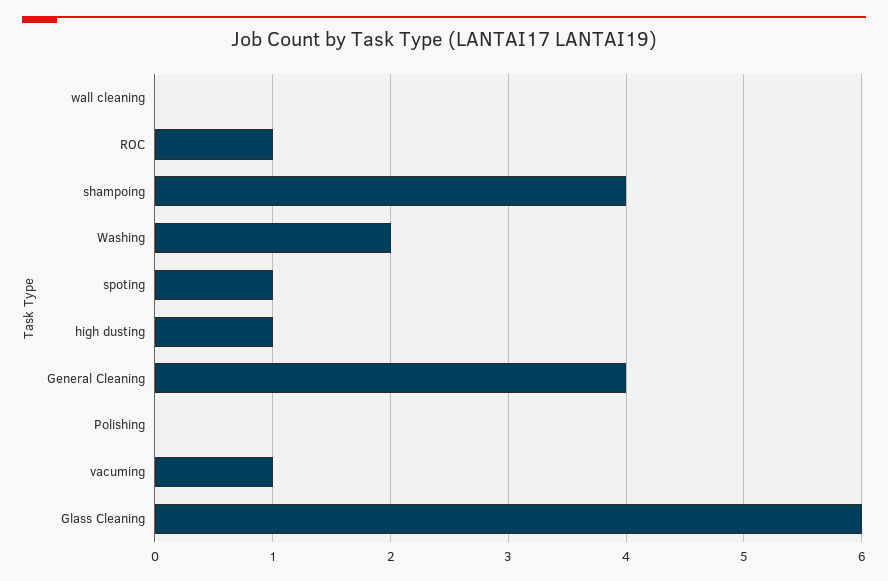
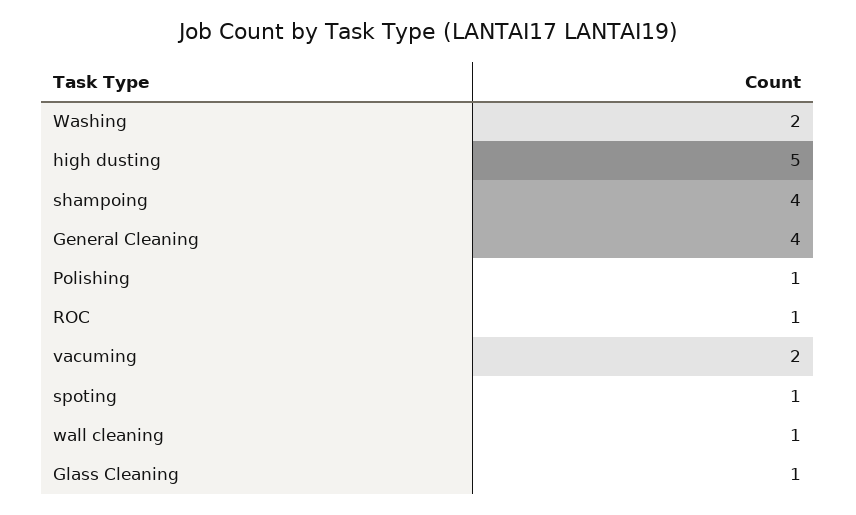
wall cleaning: 0 -> 1
high dusting: 1 -> 5
Polishing: 0 -> 1
vacuming: 1 -> 2
Glass Cleaning: 6 -> 1

